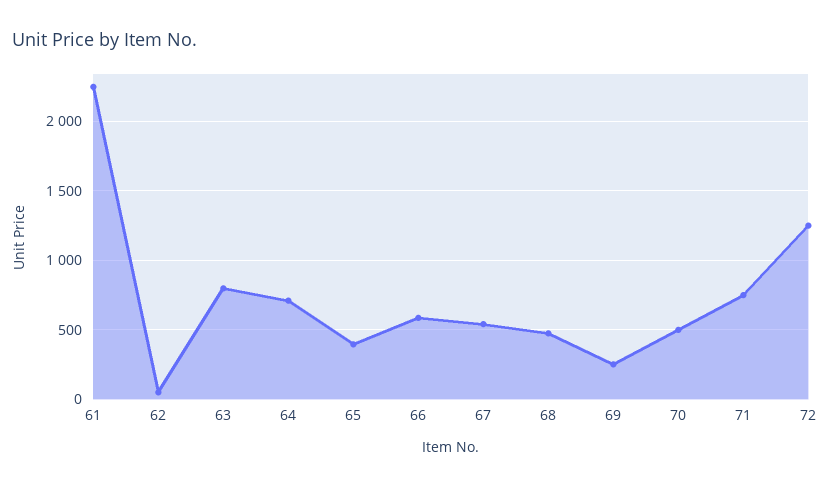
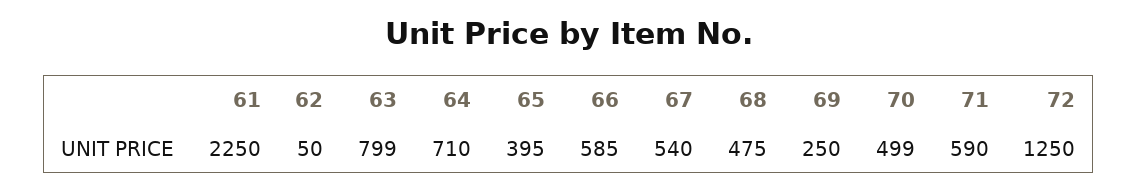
71: 750 -> 590

